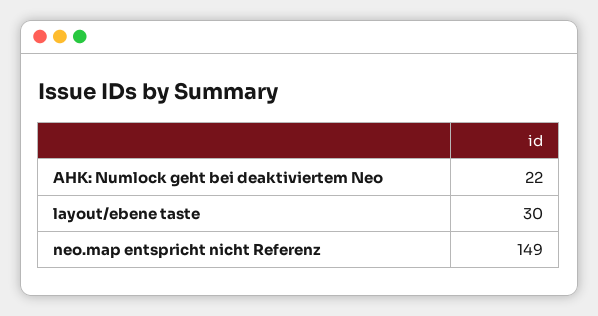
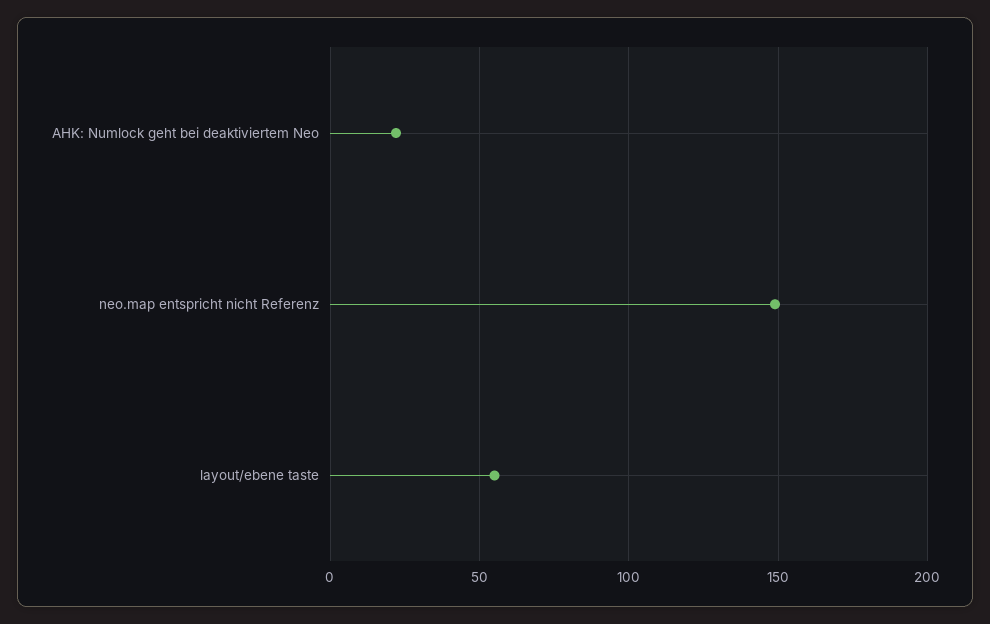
layout/ebene taste: 30 -> 55

